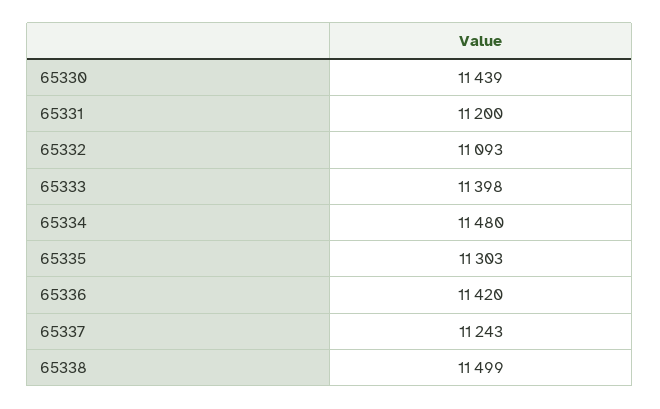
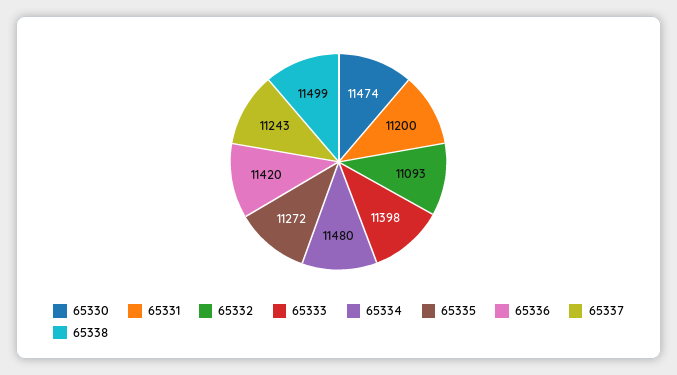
65330: 11439 -> 11474
65335: 11303 -> 11272

